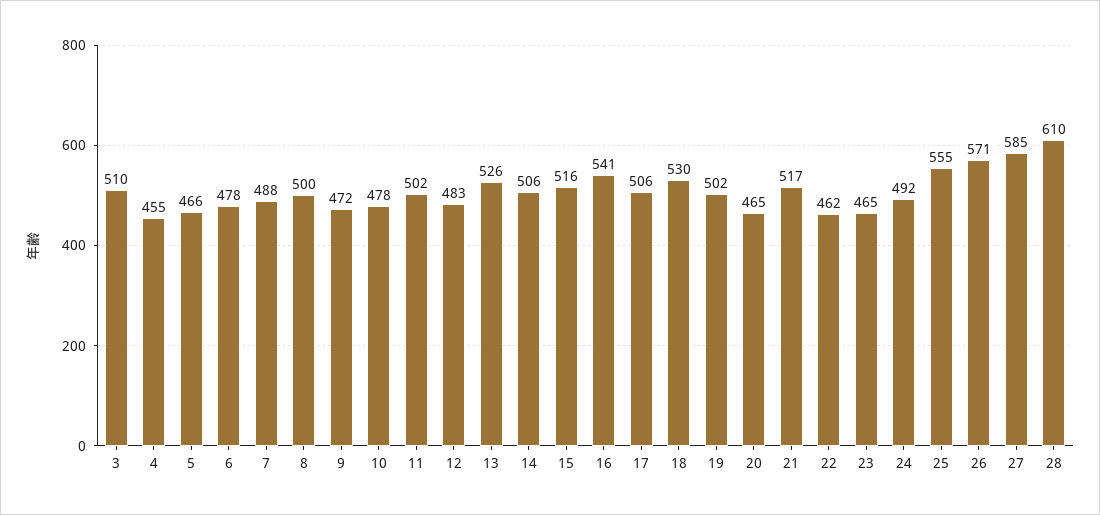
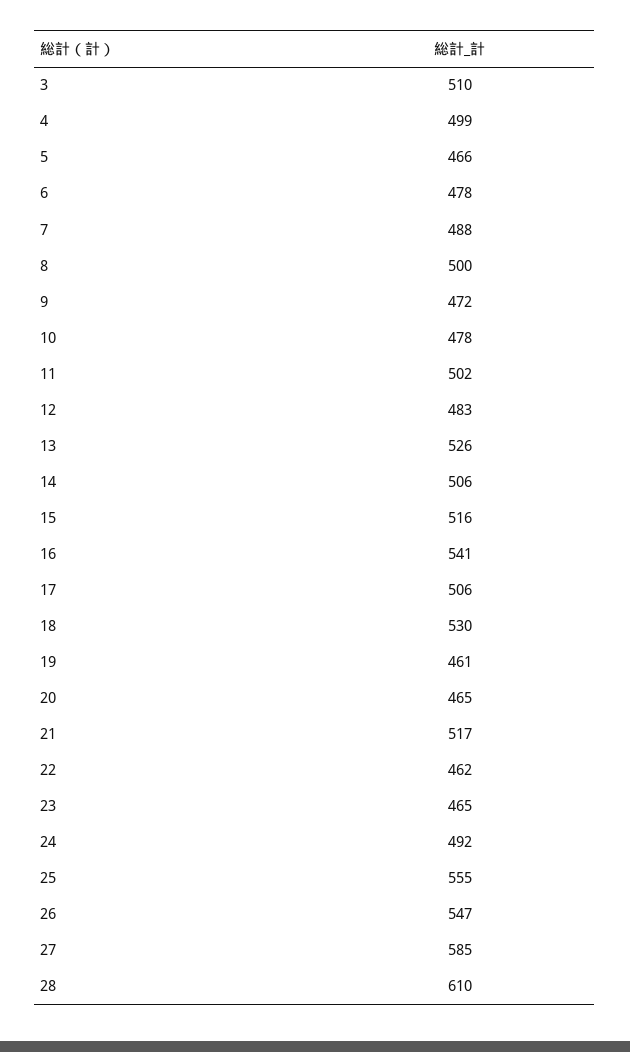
4: 455 -> 499
19: 502 -> 461
26: 571 -> 547

